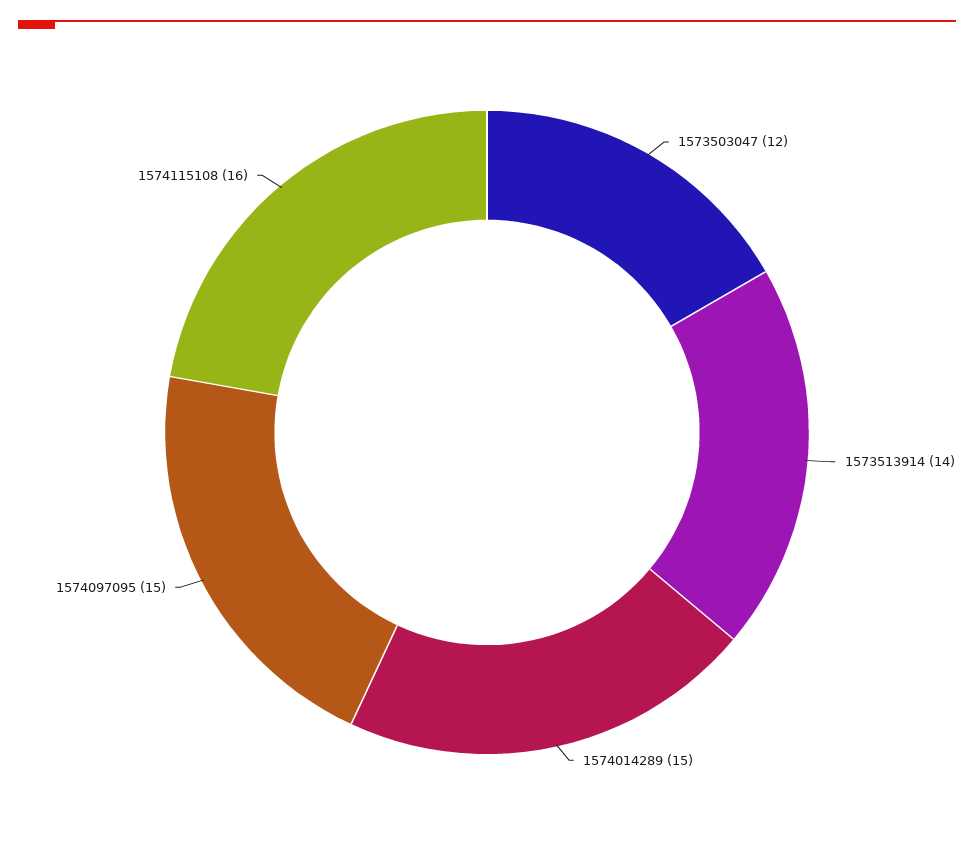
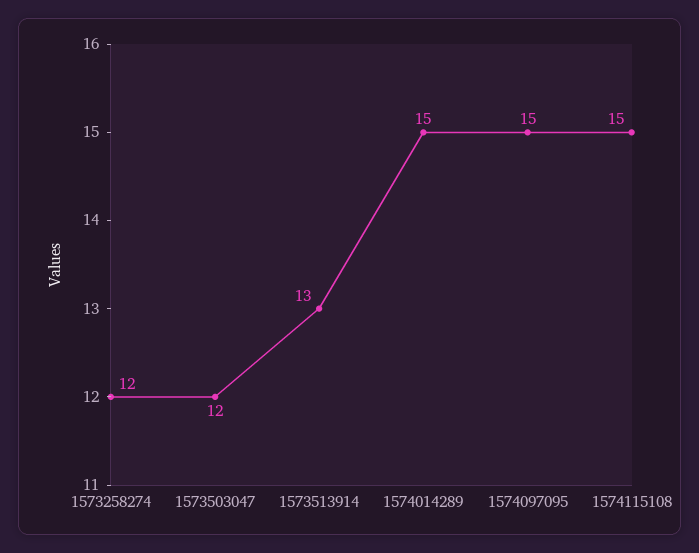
1573513914: 14 -> 13
1574115108: 16 -> 15
1573258274: none -> 12

